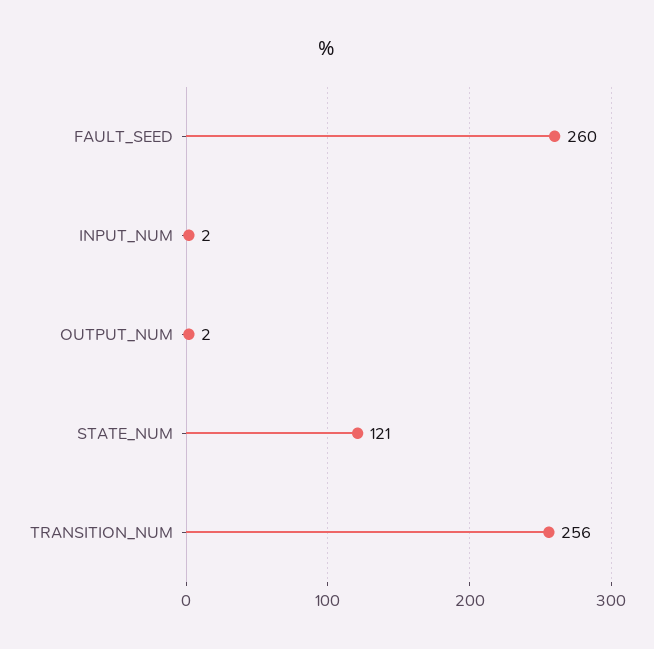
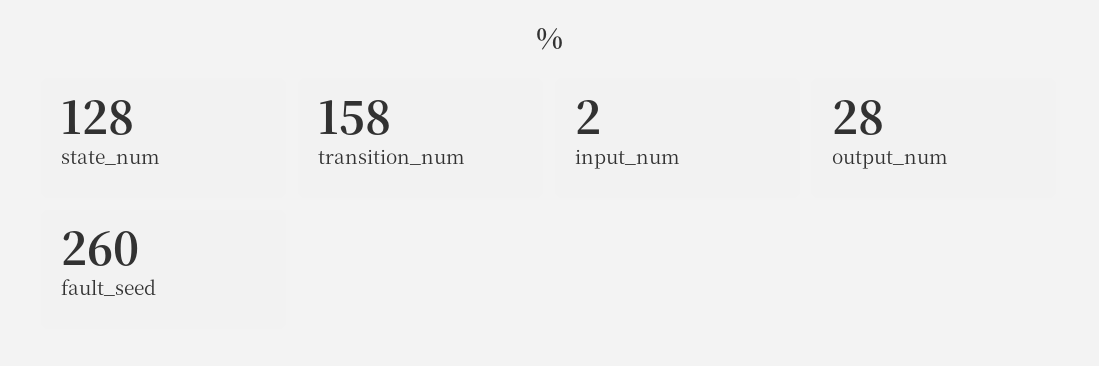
OUTPUT_NUM: 2 -> 28
STATE_NUM: 121 -> 128
TRANSITION_NUM: 256 -> 158

